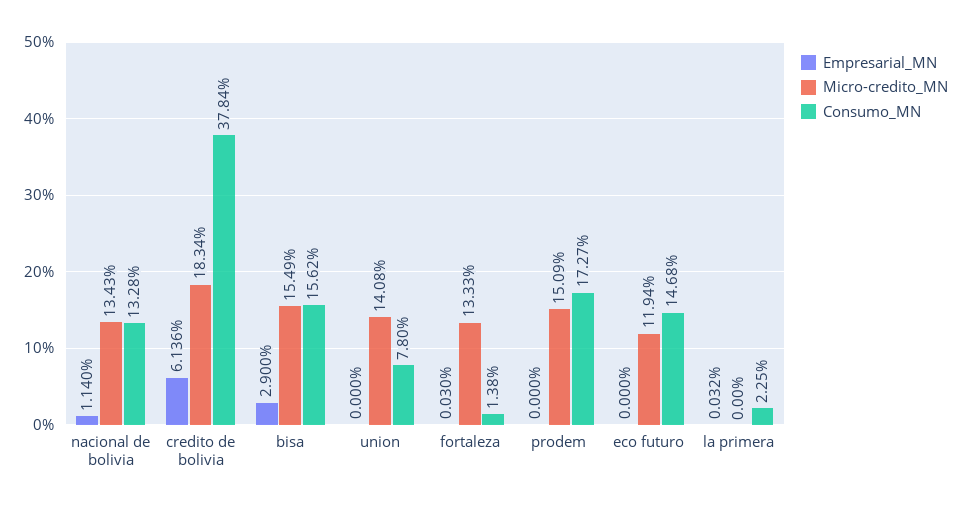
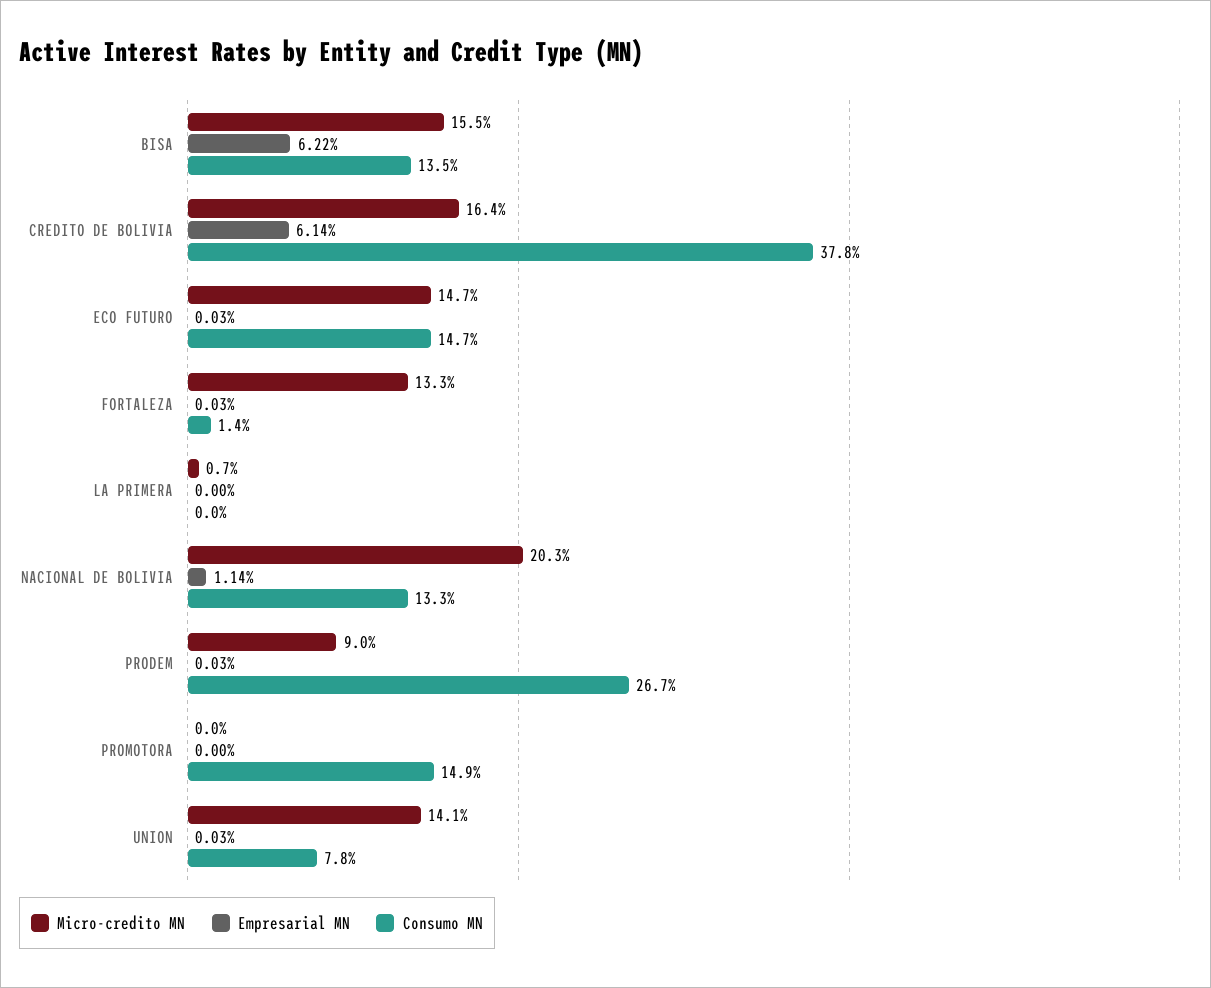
Micro-credito_MN, nacional de bolivia: 13.43 -> 20.3
Micro-credito_MN, credito de bolivia: 18.34 -> 16.4
Empresarial_MN, bisa: 2.9 -> 6.22
Consumo_MN, bisa: 15.62 -> 13.5
Empresarial_MN, union: 0 -> 0.03
Empresarial_MN, prodem: 0 -> 0.03
Micro-credito_MN, prodem: 15.09 -> 9
Consumo_MN, prodem: 17.27 -> 26.7
Empresarial_MN, eco futuro: 0 -> 0.03
Micro-credito_MN, eco futuro: 11.94 -> 14.7
Empresarial_MN, la primera: 0.032 -> 0
Micro-credito_MN, la primera: 0 -> 0.7
Consumo_MN, la primera: 2.25 -> 0
Micro-credito_MN, PROMOTORA: none -> 0
Empresarial_MN, PROMOTORA: none -> 0
Consumo_MN, PROMOTORA: none -> 14.9

